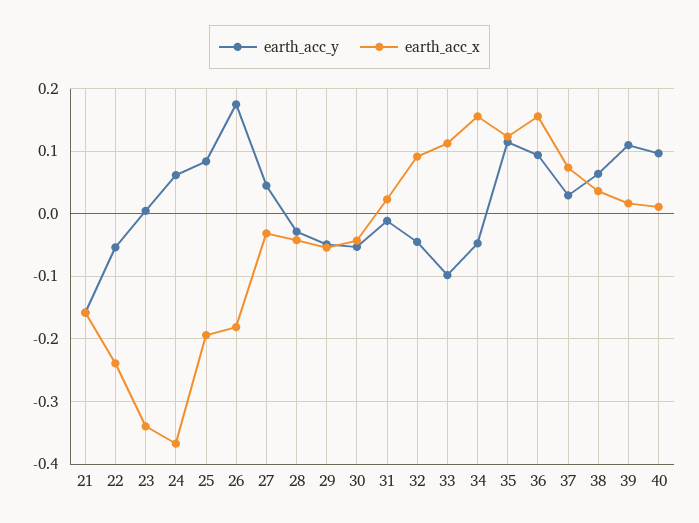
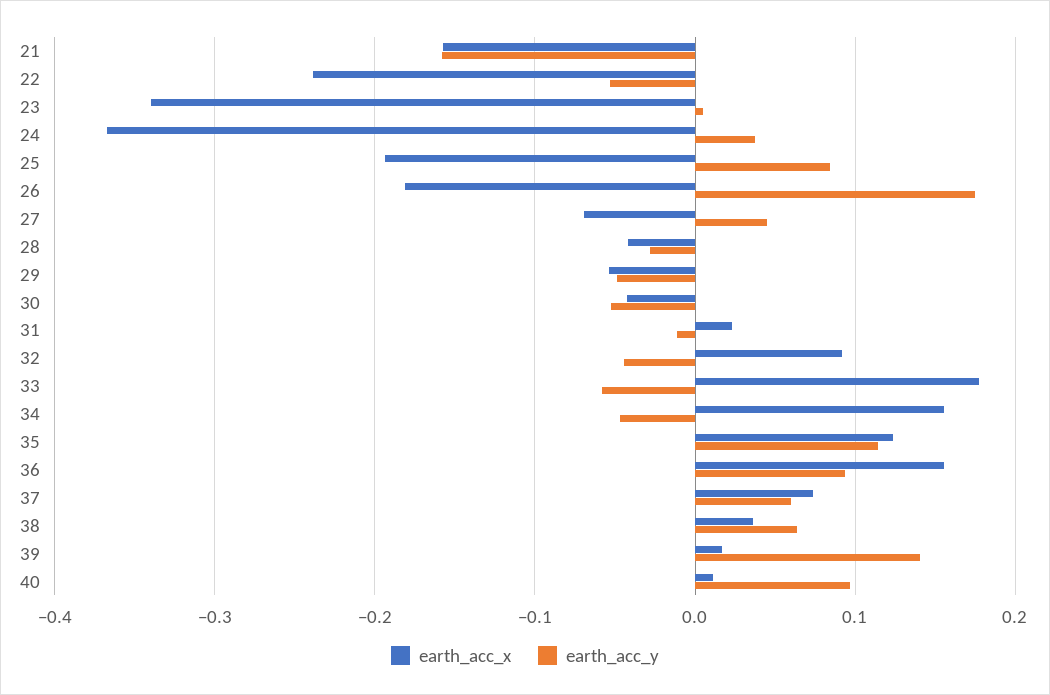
earth_acc_y, 24: 0.06 -> 0.04
earth_acc_x, 27: -0.03 -> -0.07
earth_acc_y, 33: -0.1 -> -0.06
earth_acc_x, 33: 0.11 -> 0.18
earth_acc_y, 37: 0.03 -> 0.06
earth_acc_y, 39: 0.11 -> 0.14

